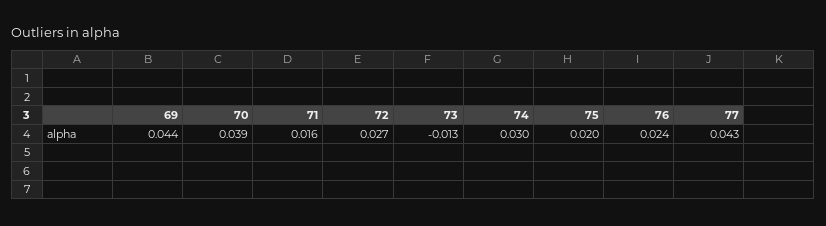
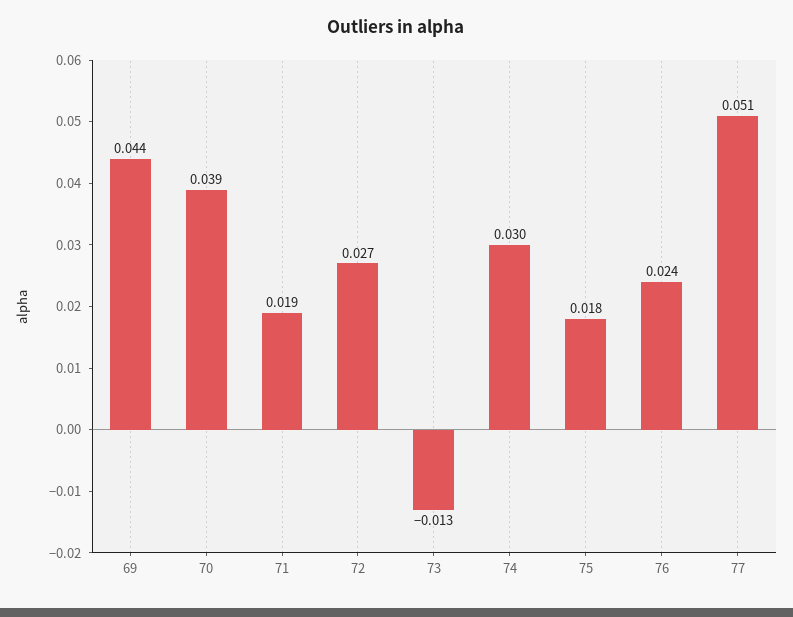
71: 0.016 -> 0.019
75: 0.02 -> 0.018
77: 0.043 -> 0.051

